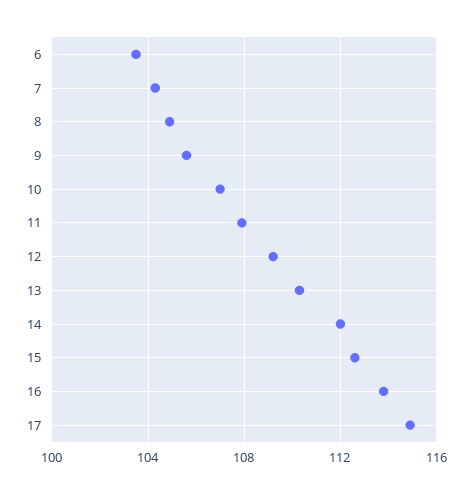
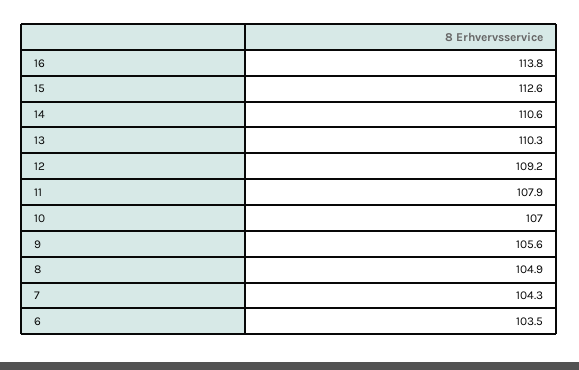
14: 112 -> 110.6
17: 115 -> none

